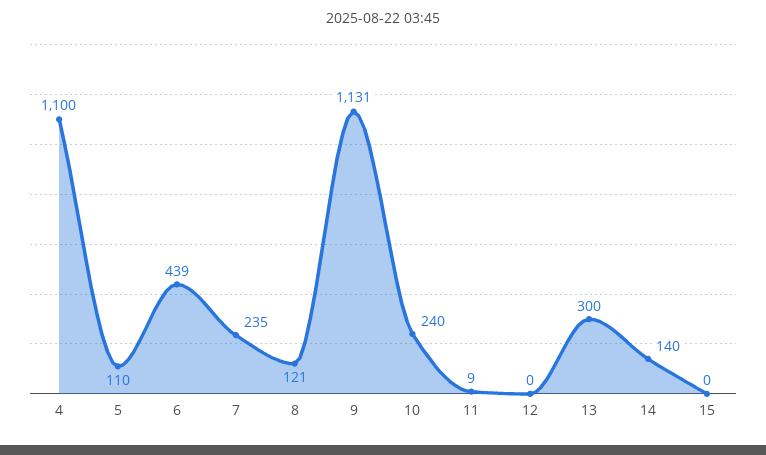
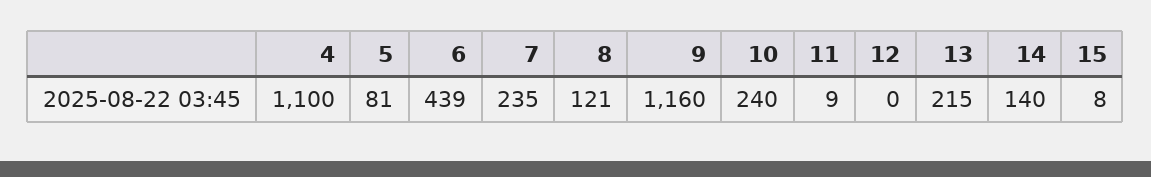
5: 110 -> 81
9: 1131 -> 1160
13: 300 -> 215
15: 0 -> 8

